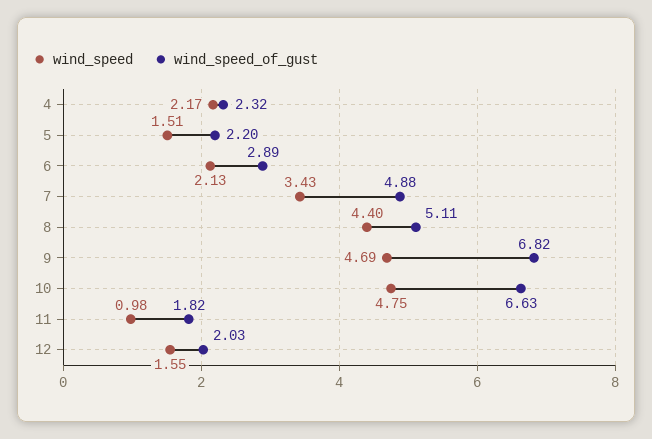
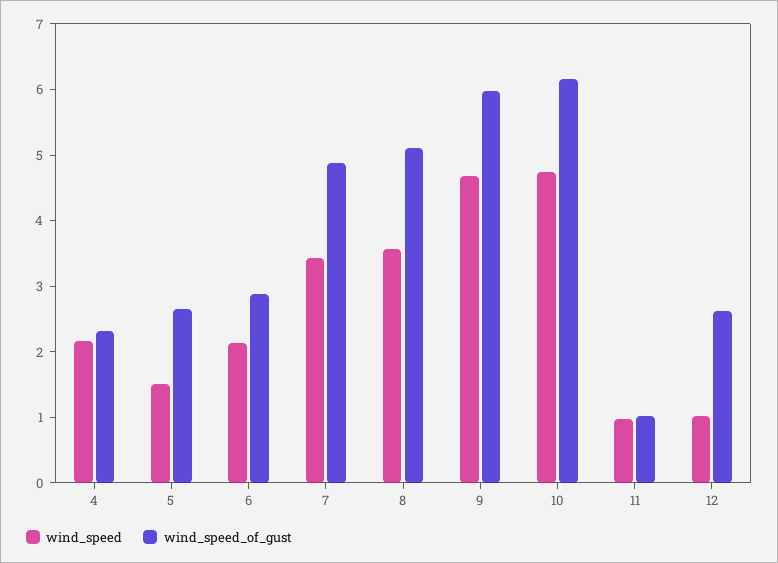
wind_speed_of_gust, 5: 2.2 -> 2.6
wind_speed, 8: 4.4 -> 3.6
wind_speed_of_gust, 9: 6.82 -> 6
wind_speed_of_gust, 10: 6.63 -> 6.2
wind_speed_of_gust, 11: 1.82 -> 1
wind_speed, 12: 1.55 -> 1
wind_speed_of_gust, 12: 2.03 -> 2.6

